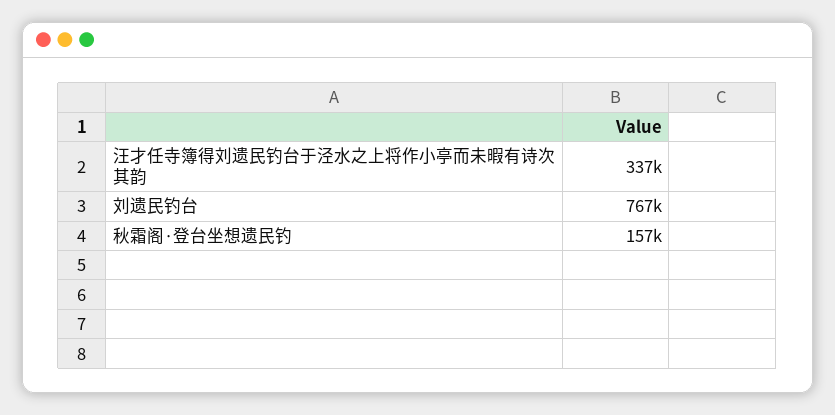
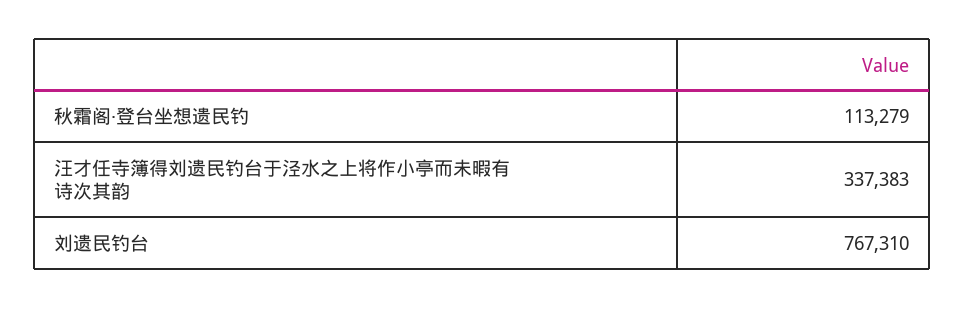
秋霜阁·登台坐想遗民钓: 157000 -> 113279

